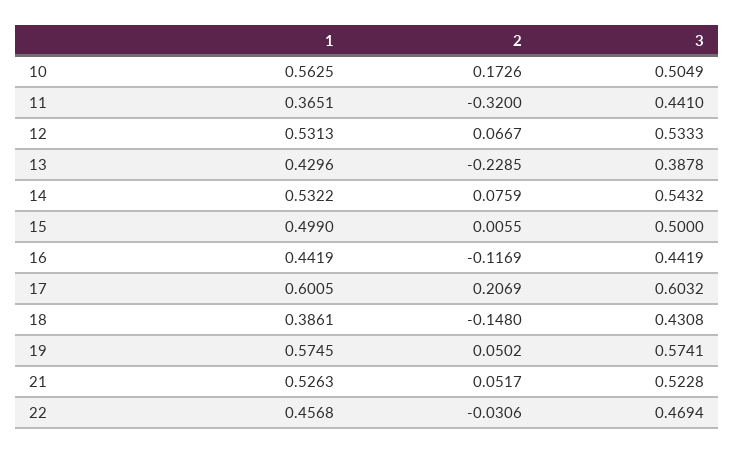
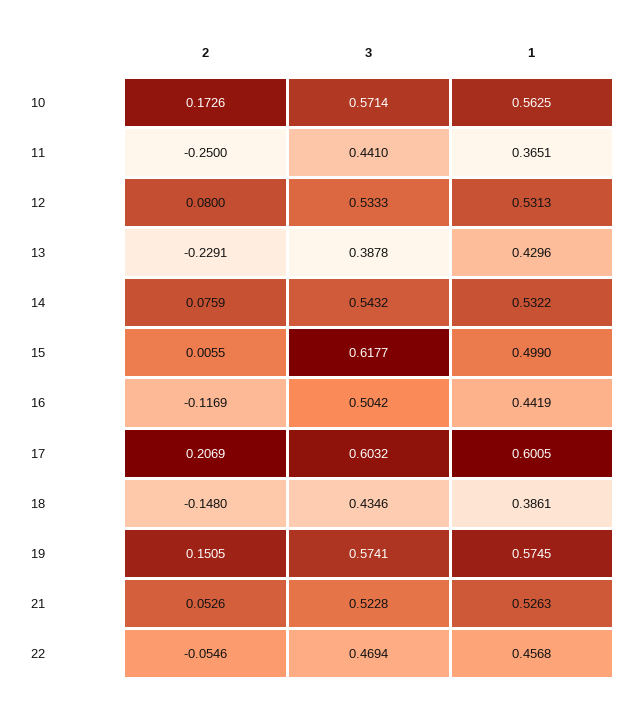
3, 10: 0.5049 -> 0.5714
2, 11: -0.32 -> -0.25
2, 12: 0.0667 -> 0.08
2, 13: -0.2285 -> -0.2291
3, 15: 0.5 -> 0.6177
3, 16: 0.4419 -> 0.5042
3, 18: 0.4308 -> 0.4346
2, 19: 0.0502 -> 0.1505
2, 21: 0.0517 -> 0.0526
2, 22: -0.0306 -> -0.0546

